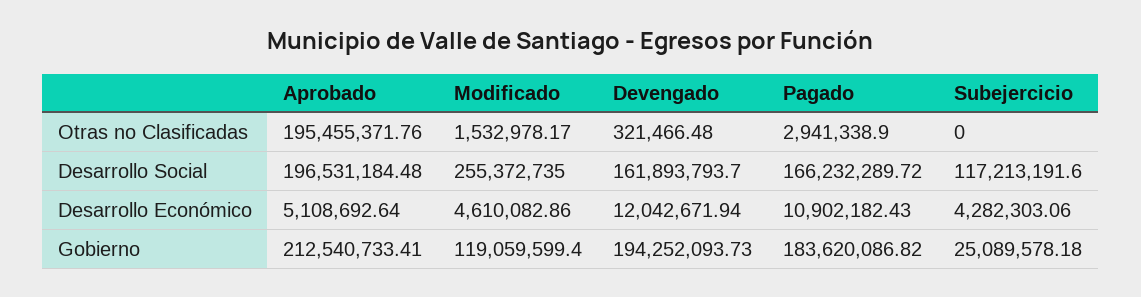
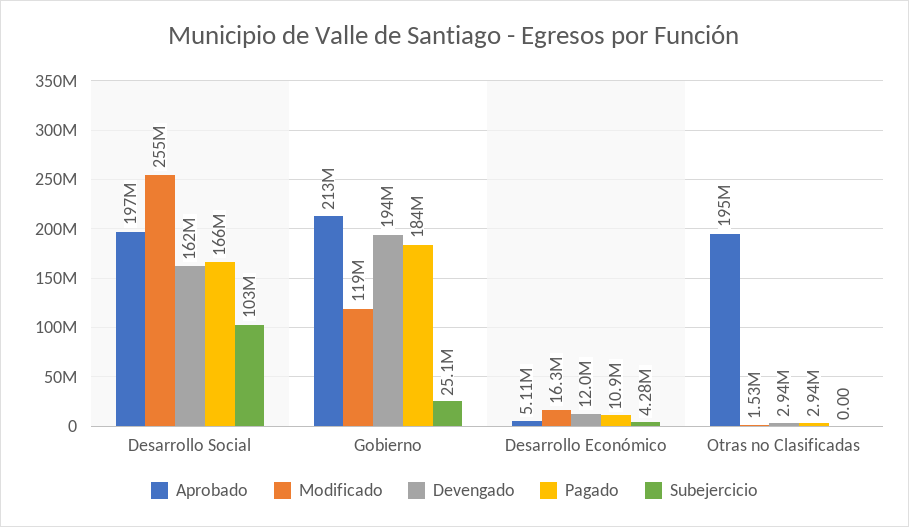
Devengado, Otras no Clasificadas: 321466.48 -> 2940000
Subejercicio, Desarrollo Social: 117213191.6 -> 103000000
Modificado, Desarrollo Económico: 4610082.86 -> 16300000

